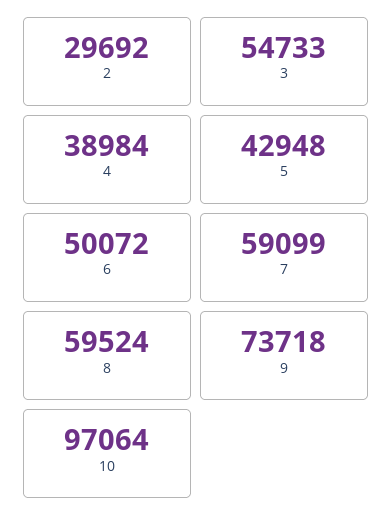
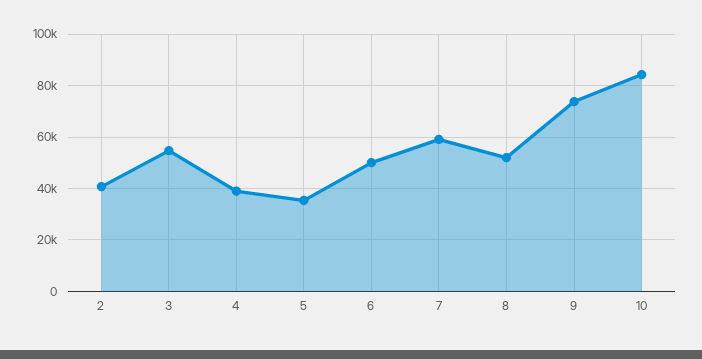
2: 29692 -> 40000
5: 42948 -> 35000
8: 59524 -> 52500
10: 97064 -> 85000

